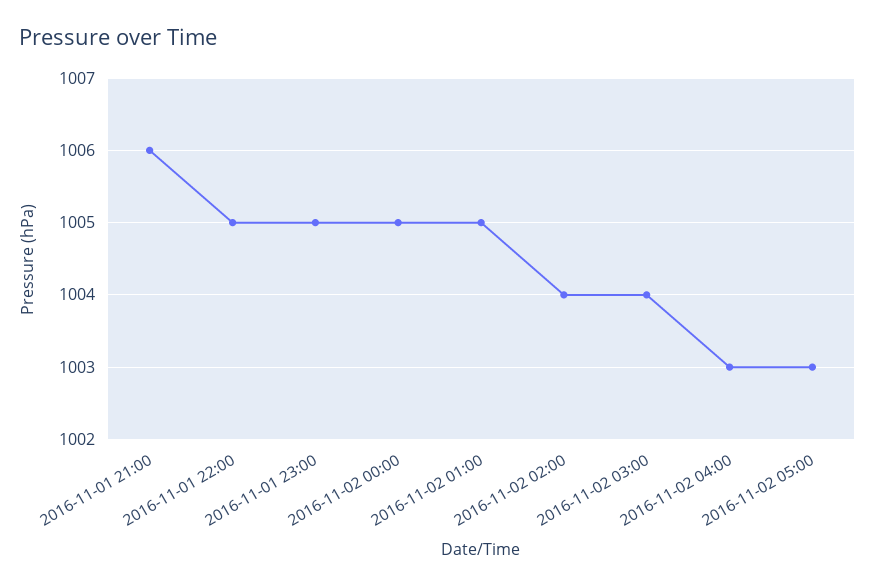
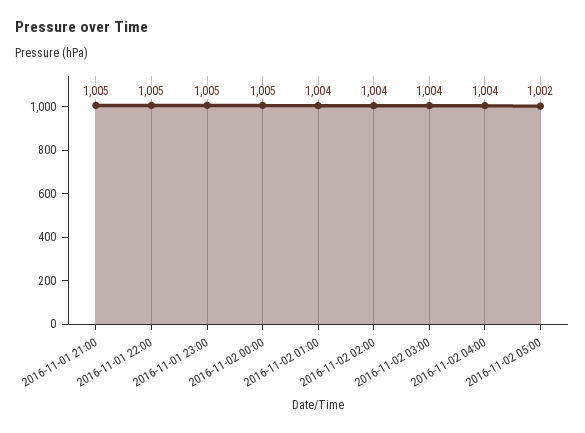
2016-11-01 21:00: 1006 -> 1005
2016-11-02 01:00: 1005 -> 1004
2016-11-02 04:00: 1003 -> 1004
2016-11-02 05:00: 1003 -> 1002

